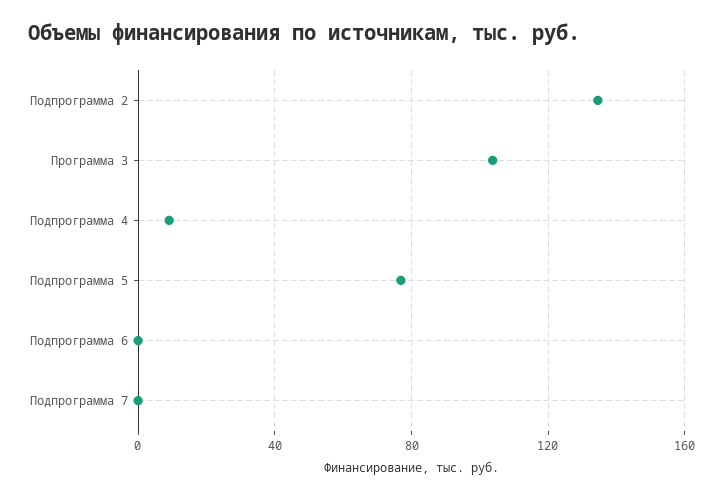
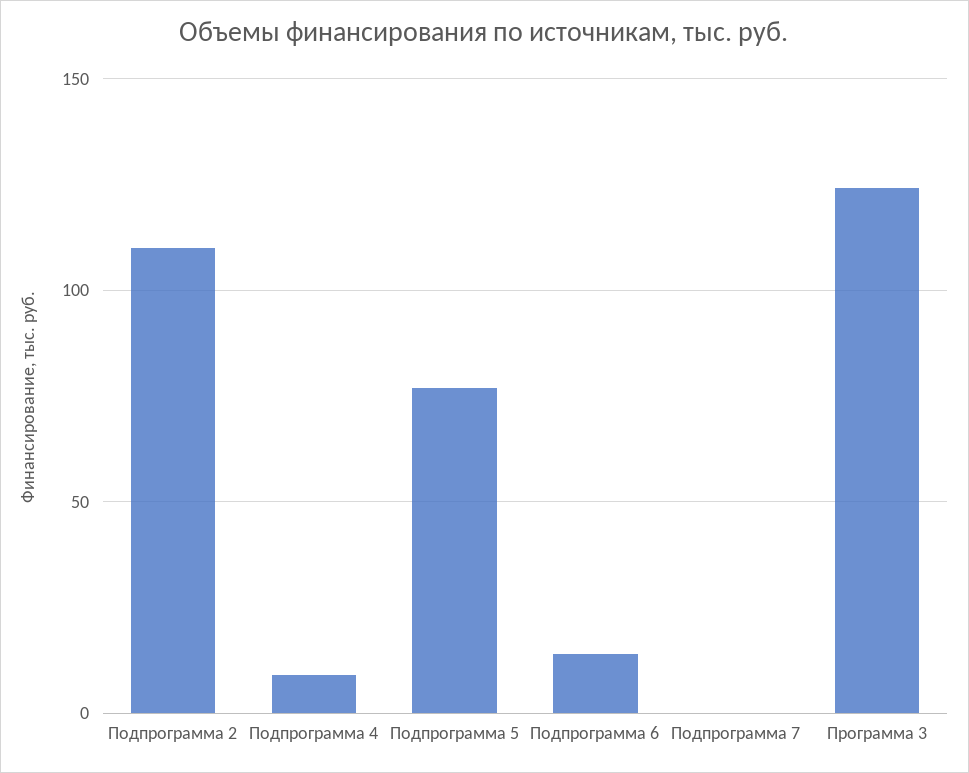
Подпрограмма 2: 135 -> 110
Программа 3: 105 -> 125
Подпрограмма 6: 0 -> 15

